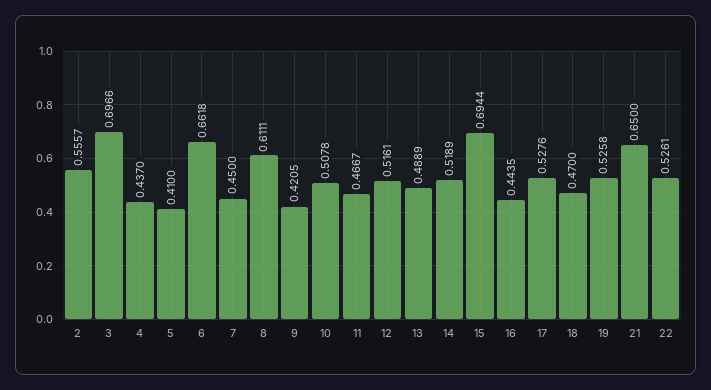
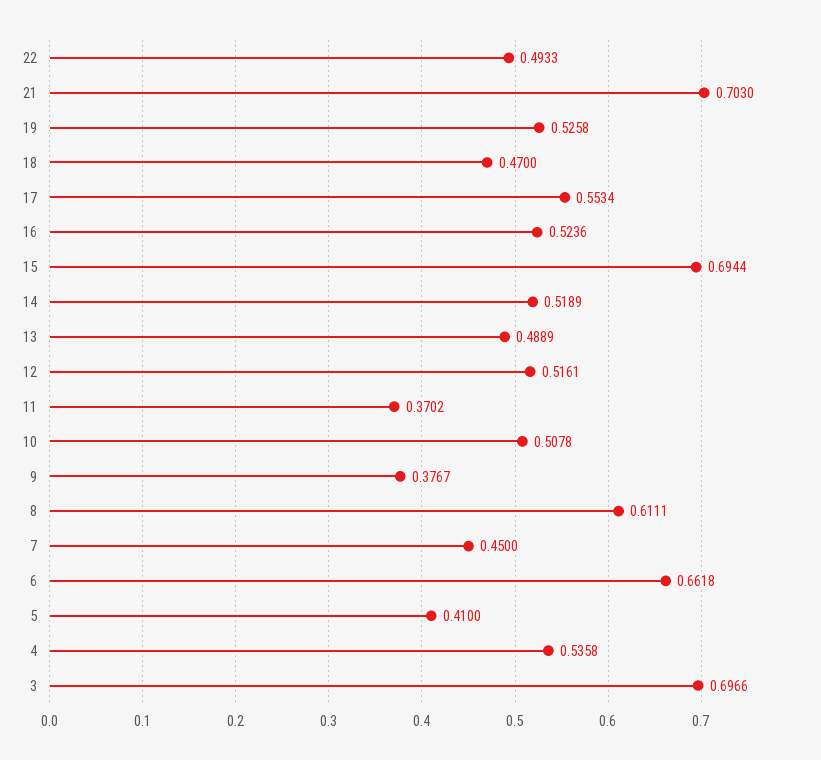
2: 0.5557 -> none
4: 0.437 -> 0.5358
9: 0.4205 -> 0.3767
11: 0.4667 -> 0.3702
16: 0.4435 -> 0.5236
17: 0.5276 -> 0.5534
21: 0.65 -> 0.703
22: 0.5261 -> 0.4933

